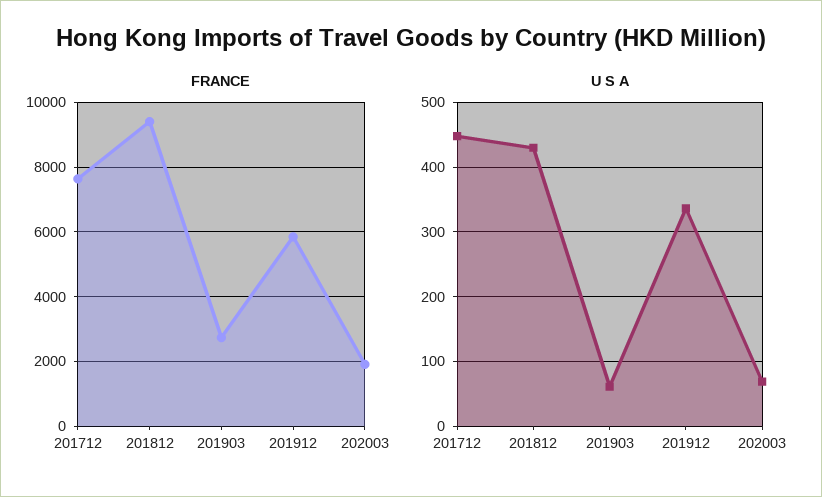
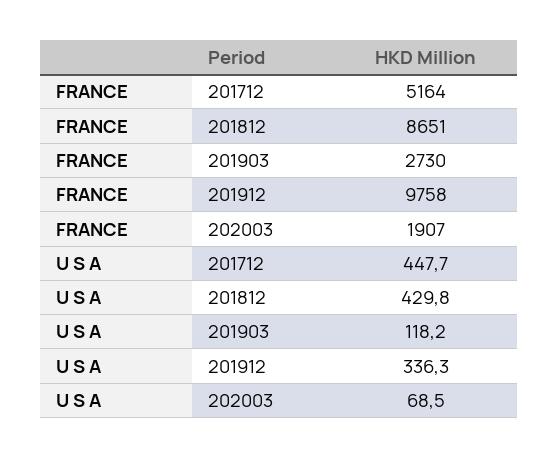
FRANCE, 201712: 7600 -> 5164
FRANCE, 201812: 9400 -> 8651
FRANCE, 201912: 5800 -> 9758
U S A, 201903: 60 -> 118.2

